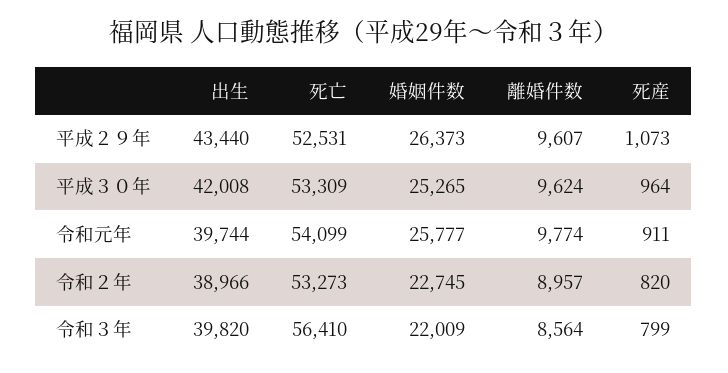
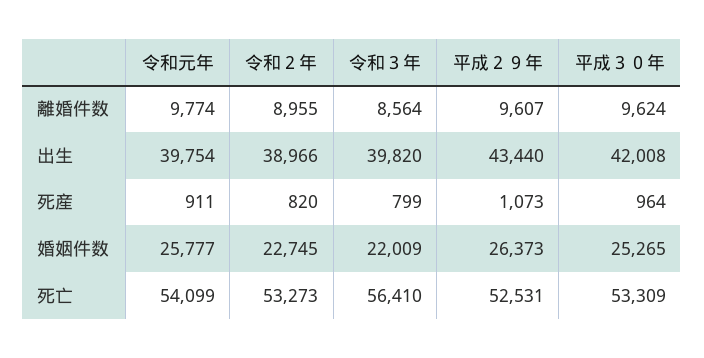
出生, 令和元年: 39744 -> 39754
離婚件数, 令和２年: 8957 -> 8955

